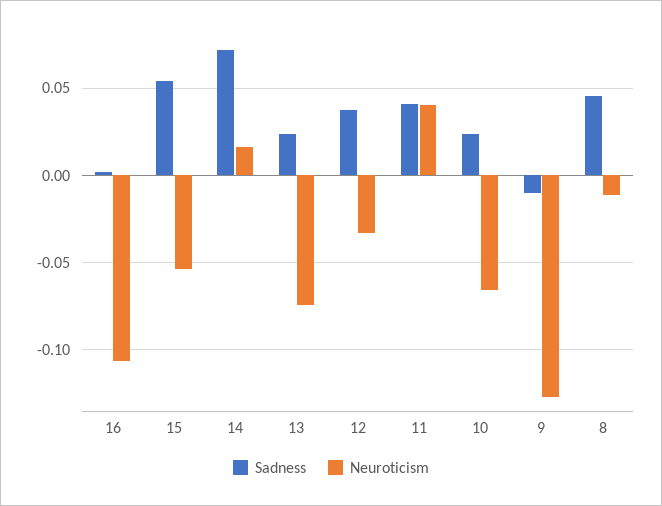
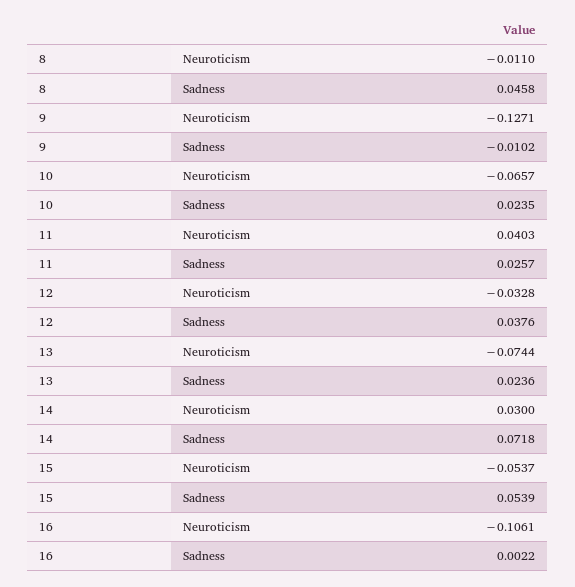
Neuroticism, 14: 0.015 -> 0.03
Sadness, 11: 0.04 -> 0.0257

